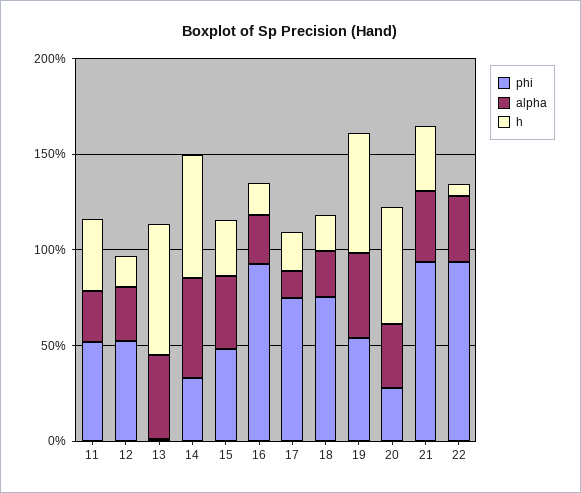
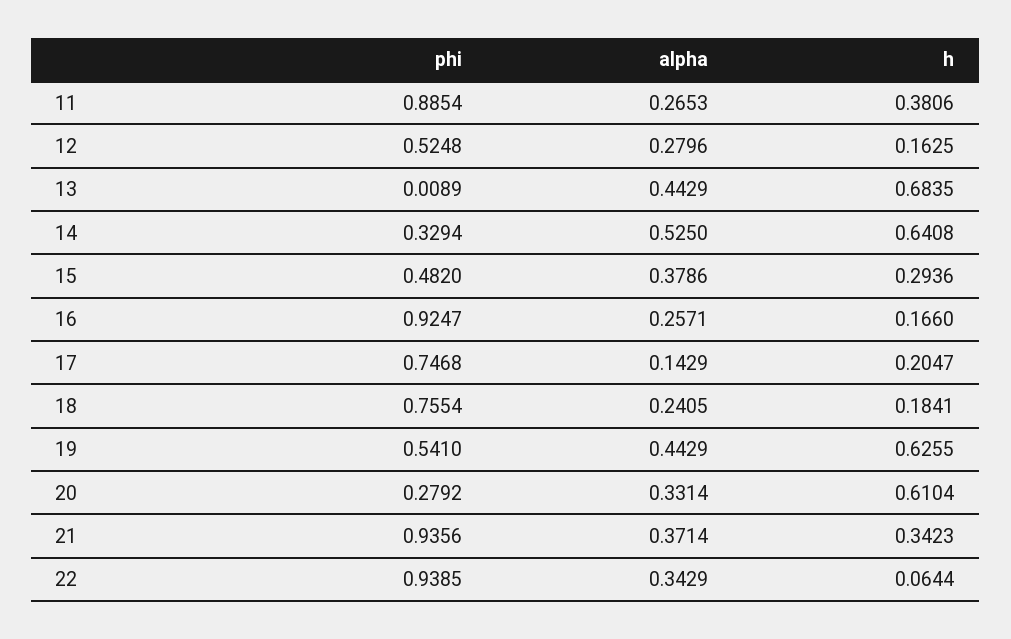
phi, 11: 0.5 -> 0.8854

